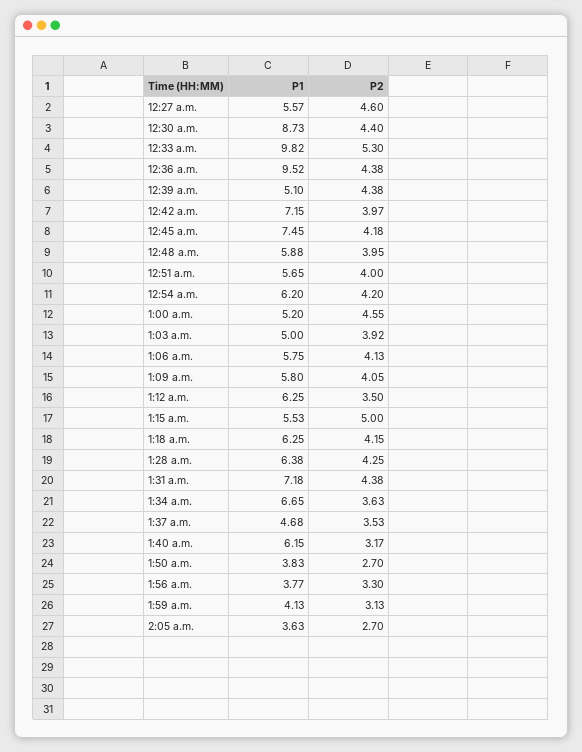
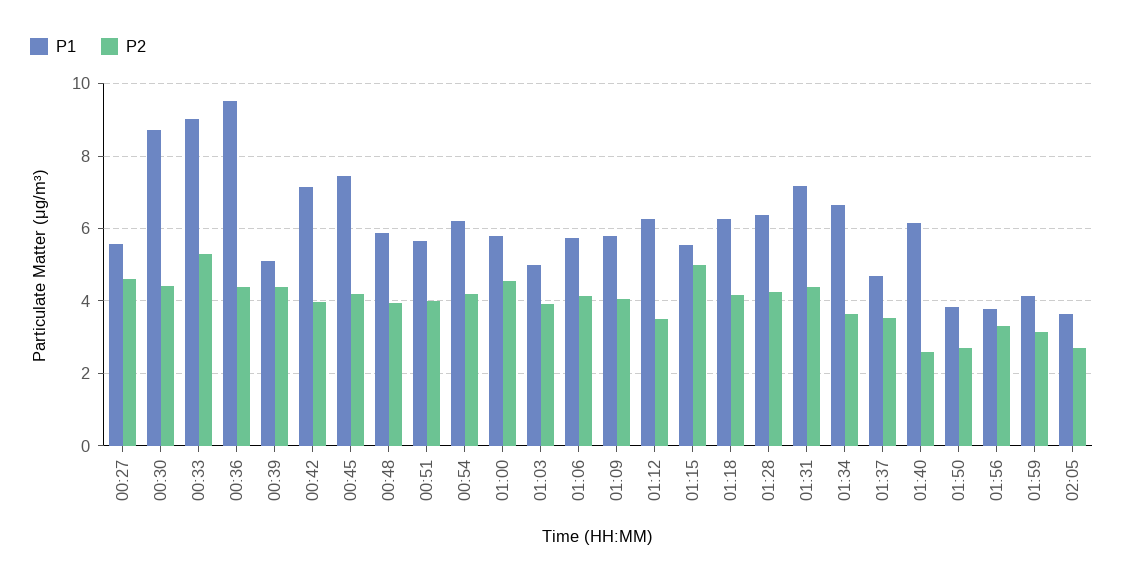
P1, 12:33 a.m.: 9.82 -> 9
P1, 1:00 a.m.: 5.2 -> 5.8
P2, 1:40 a.m.: 3.17 -> 2.6

